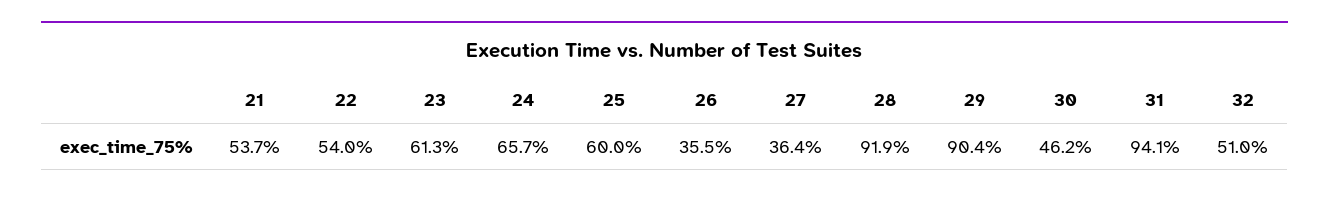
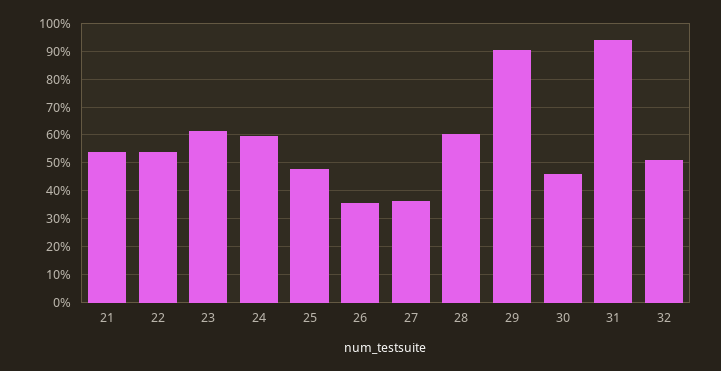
24: 65.7 -> 60
25: 60 -> 47.5
28: 91.9 -> 60

